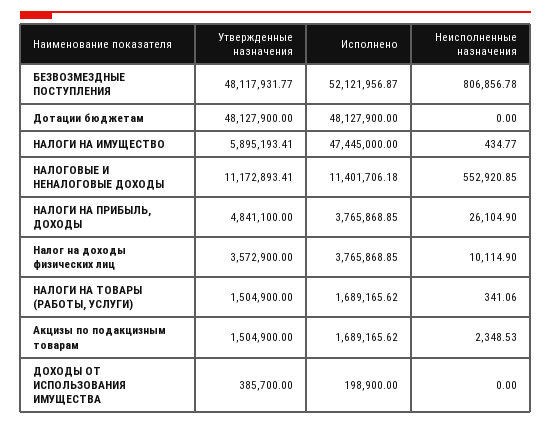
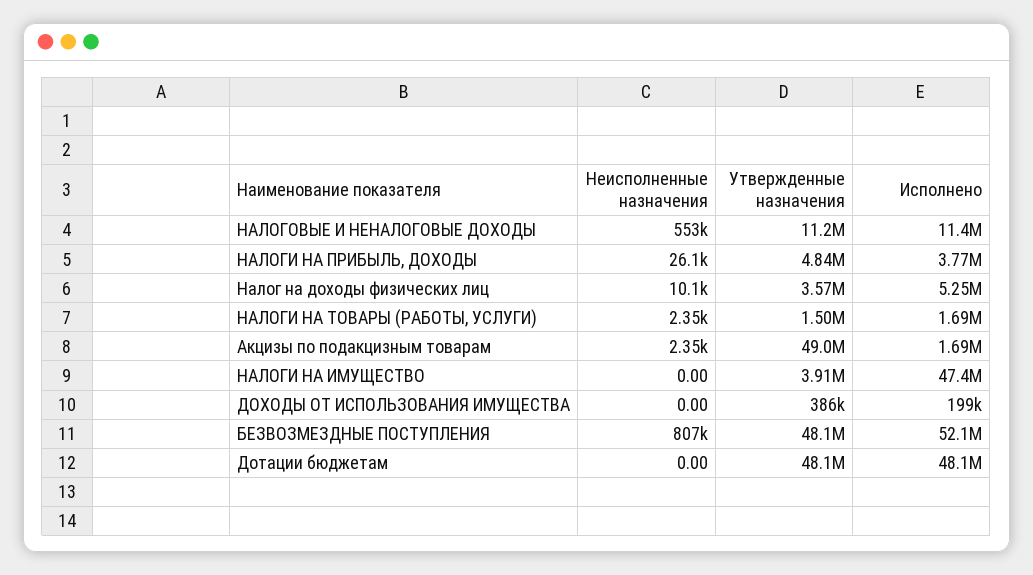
Утвержденные назначения, НАЛОГИ НА ИМУЩЕСТВО: 5895193.41 -> 3910000
Неисполненные назначения, НАЛОГИ НА ИМУЩЕСТВО: 434.77 -> 0
Исполнено, Налог на доходы физических лиц: 3765868.85 -> 5250000
Неисполненные назначения, НАЛОГИ НА ТОВАРЫ (РАБОТЫ, УСЛУГИ): 341.06 -> 2350
Утвержденные назначения, Акцизы по подакцизным товарам: 1504900 -> 49000000

